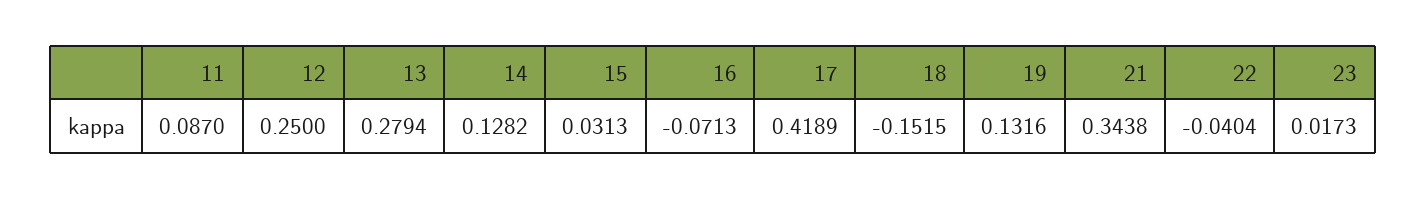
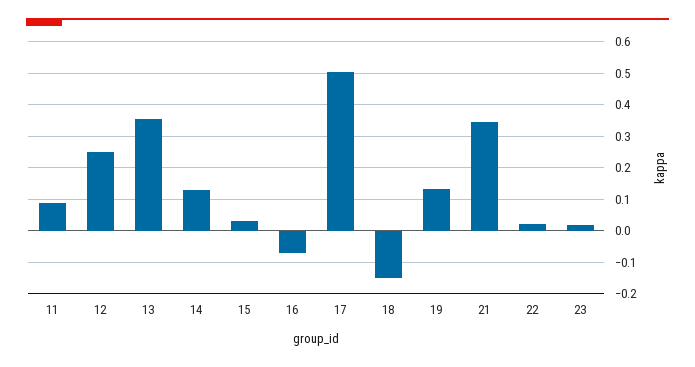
13: 0.2794 -> 0.36
17: 0.4189 -> 0.5
22: -0.0404 -> 0.02

